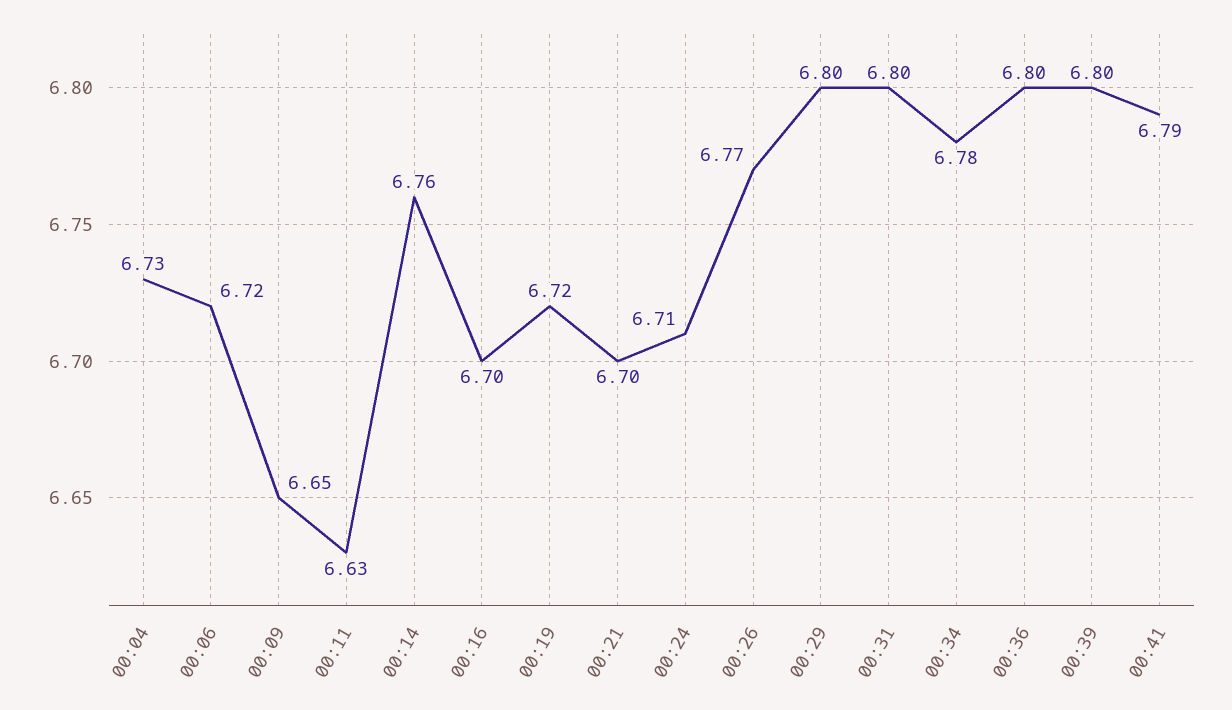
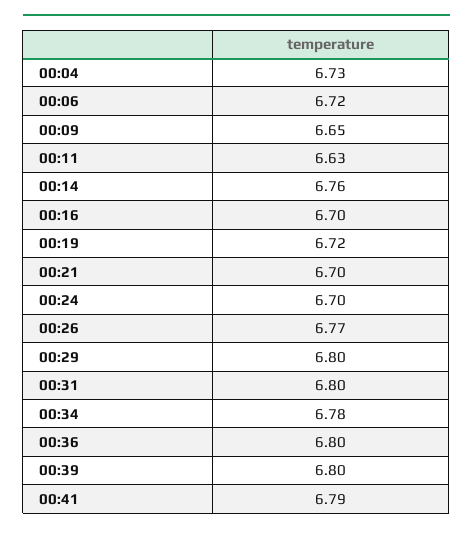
00:24: 6.71 -> 6.7

